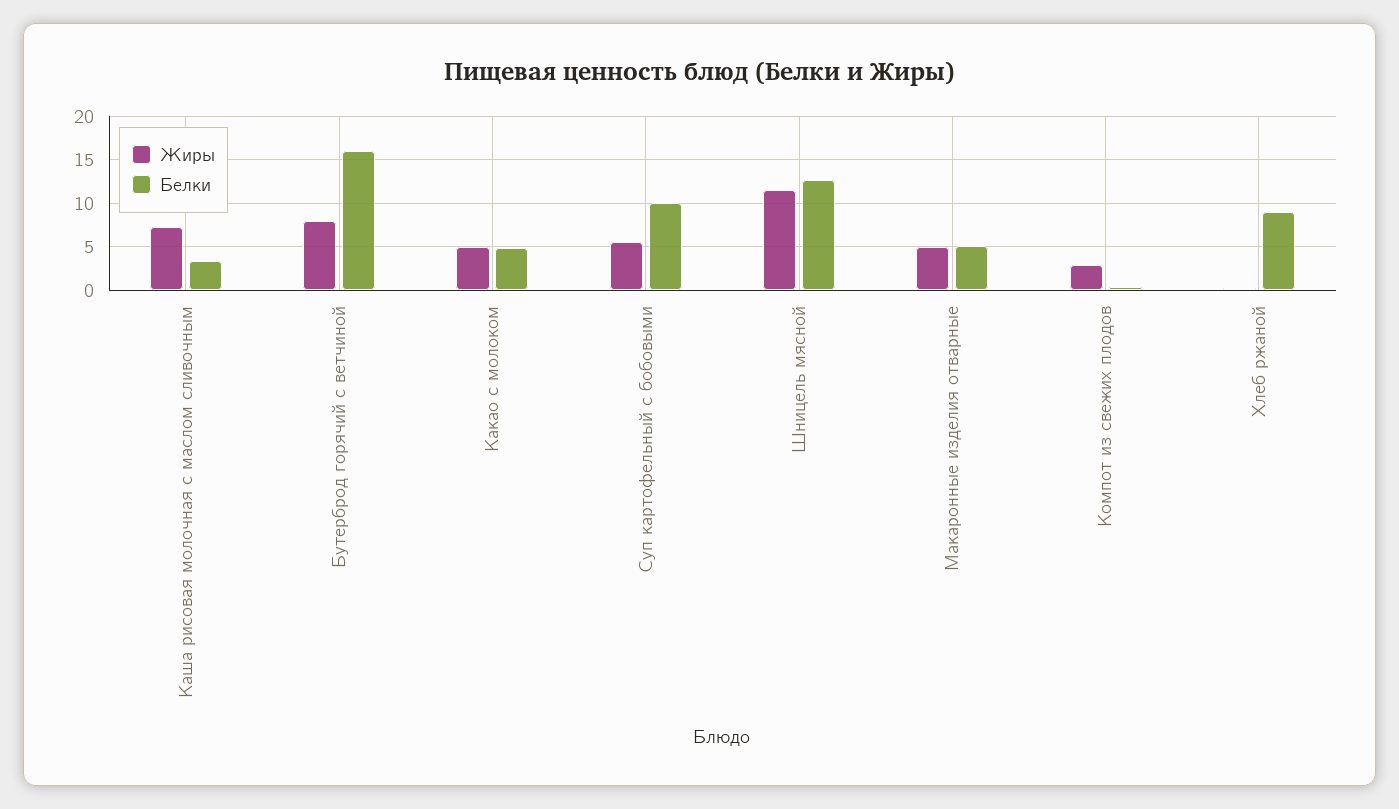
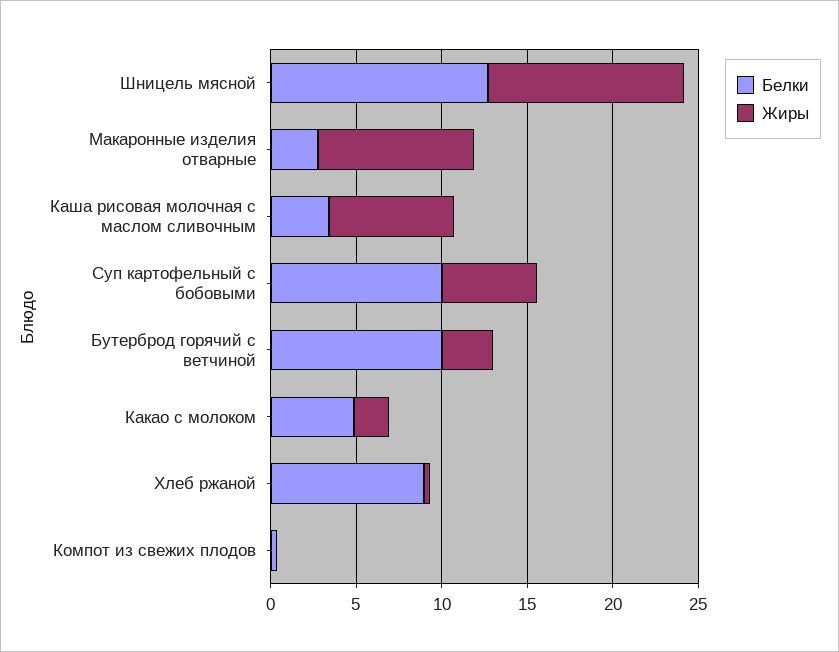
Жиры, Бутерброд горячий с ветчиной: 8 -> 3
Белки, Бутерброд горячий с ветчиной: 16 -> 10
Жиры, Какао с молоком: 5 -> 2
Жиры, Макаронные изделия отварные: 5 -> 9
Белки, Макаронные изделия отварные: 5 -> 3
Жиры, Компот из свежих плодов: 3 -> 0

